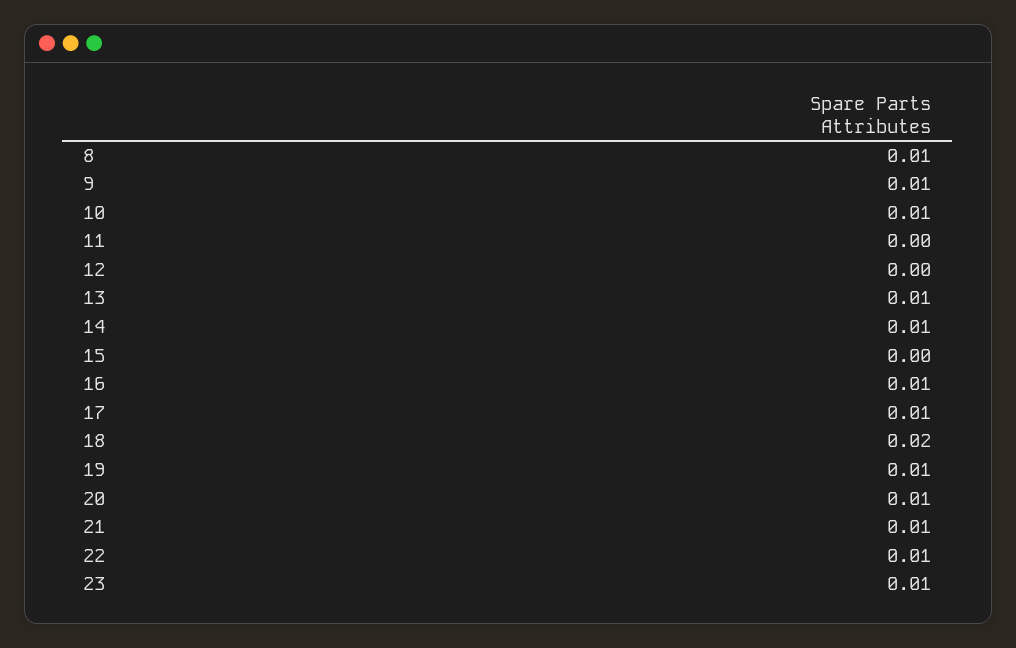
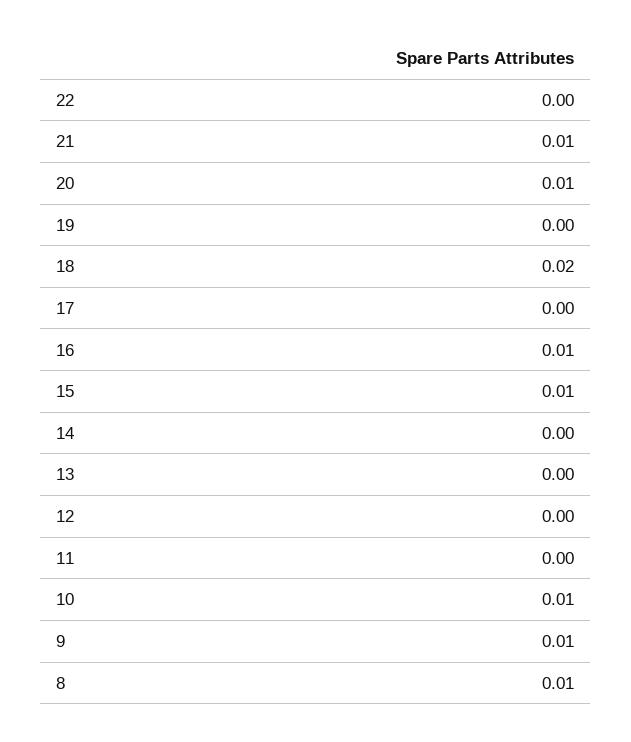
13: 0.01 -> 0
14: 0.01 -> 0
15: 0 -> 0.01
17: 0.01 -> 0
19: 0.01 -> 0
22: 0.01 -> 0
23: 0.01 -> none

